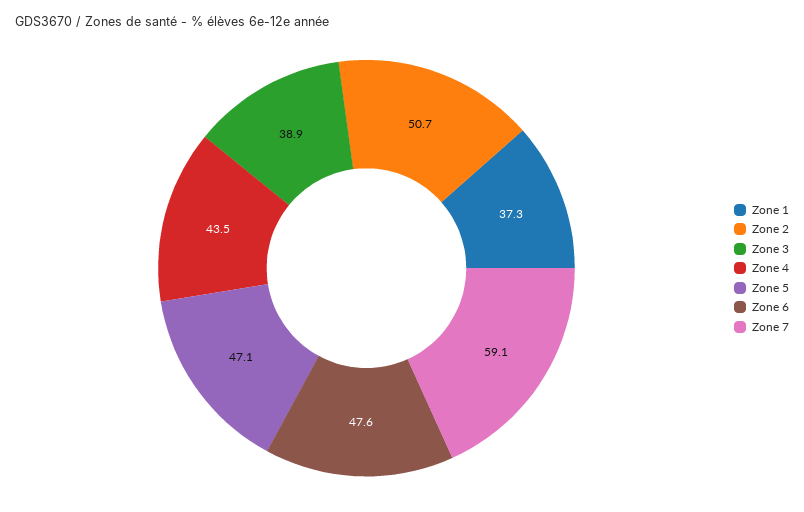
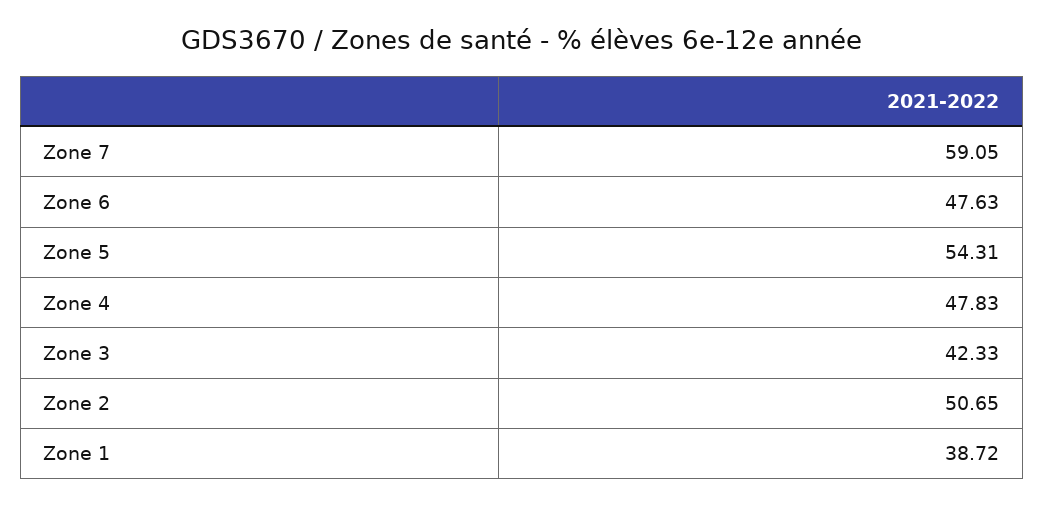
Zone 1: 37.3 -> 38.72
Zone 3: 38.9 -> 42.33
Zone 4: 43.5 -> 47.83
Zone 5: 47.1 -> 54.31

